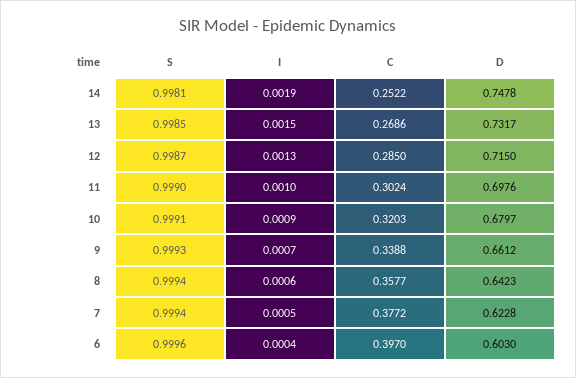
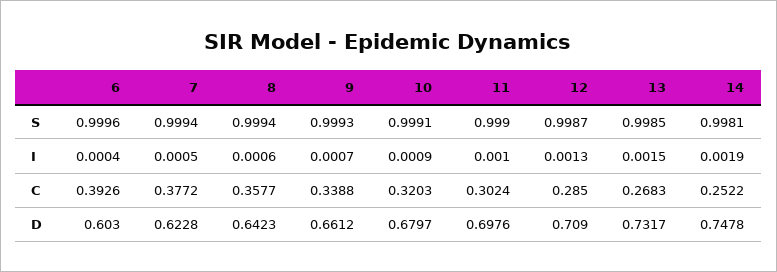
C, 13: 0.2686 -> 0.2683
D, 12: 0.715 -> 0.709
C, 6: 0.397 -> 0.3926

